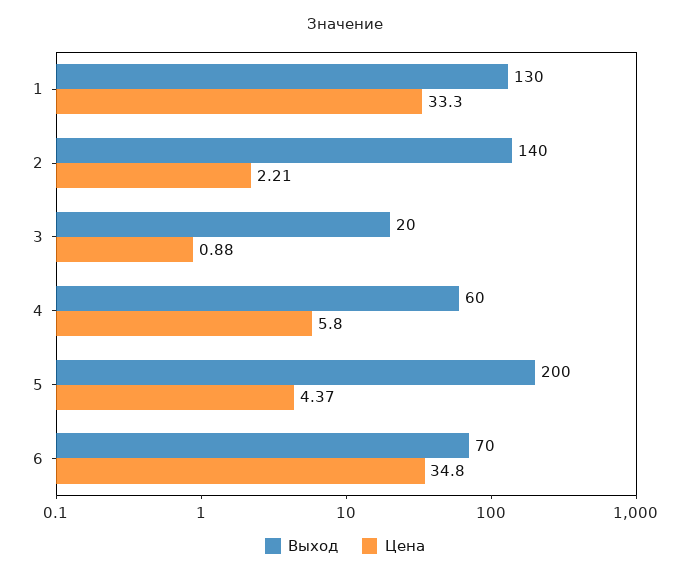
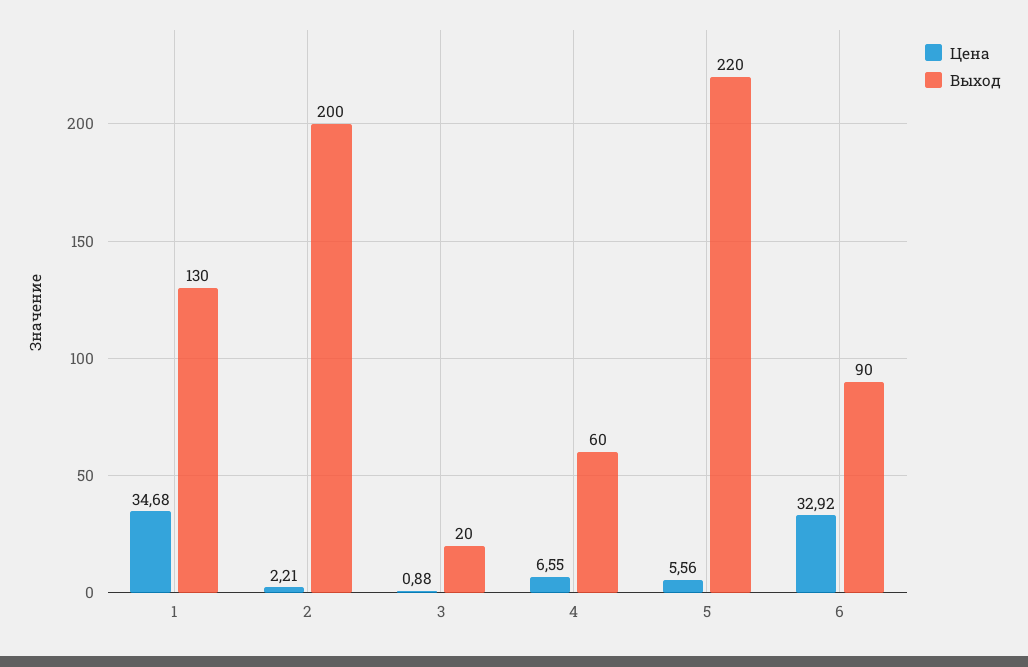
Цена, 1: 33.3 -> 34.68
Выход, 2: 140 -> 200
Цена, 4: 5.8 -> 6.55
Выход, 5: 200 -> 220
Цена, 5: 4.37 -> 5.56
Выход, 6: 70 -> 90
Цена, 6: 34.8 -> 32.92

